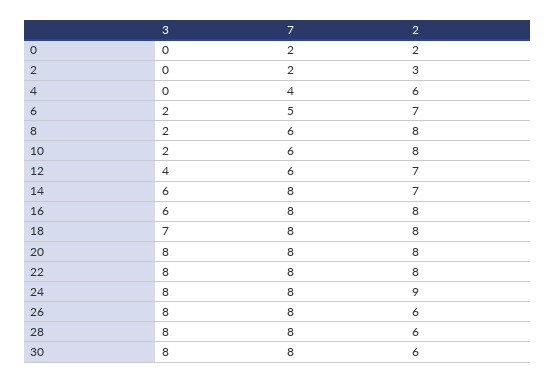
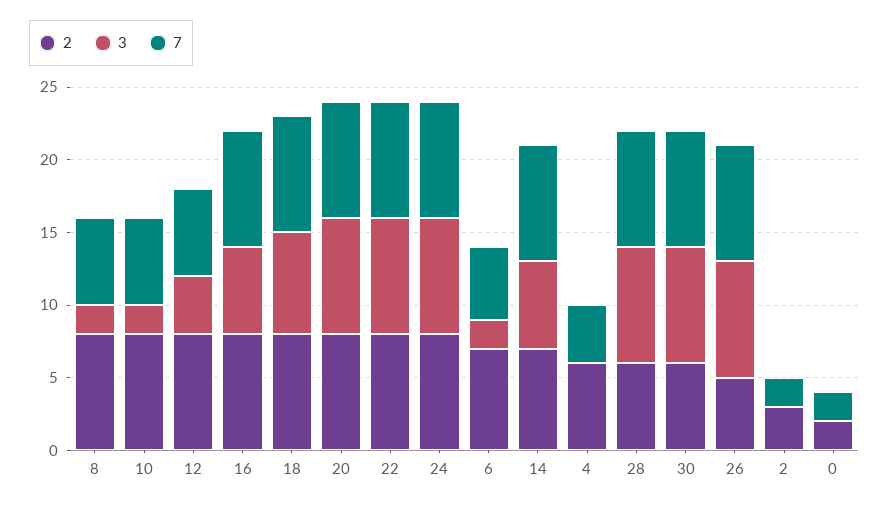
2, 12: 7 -> 8
2, 24: 9 -> 8
2, 26: 6 -> 5

